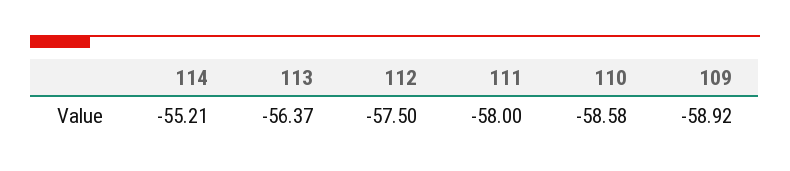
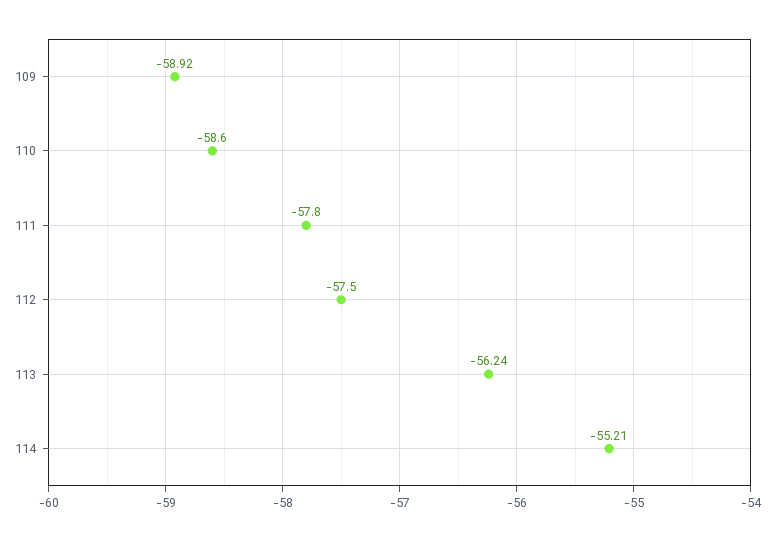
113: -56.37 -> -56.24
111: -58 -> -57.8
110: -58.58 -> -58.6

